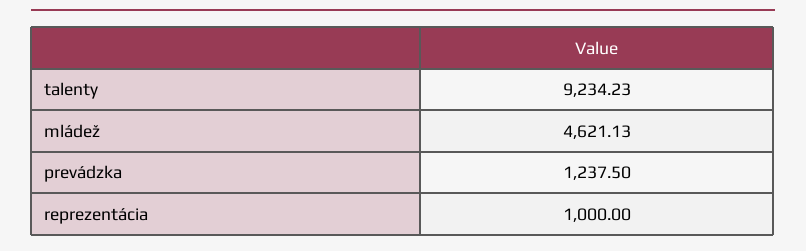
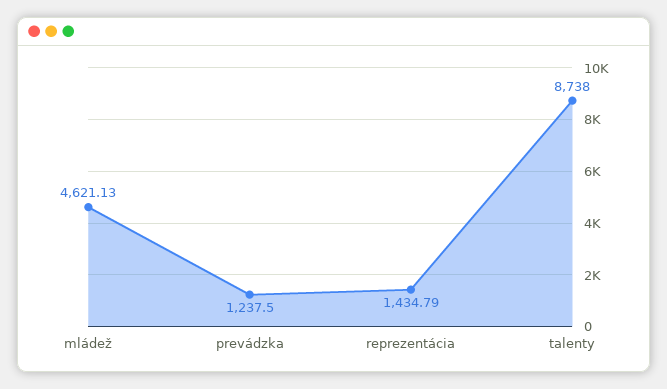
talenty: 9234.23 -> 8738
reprezentácia: 1000 -> 1434.79

